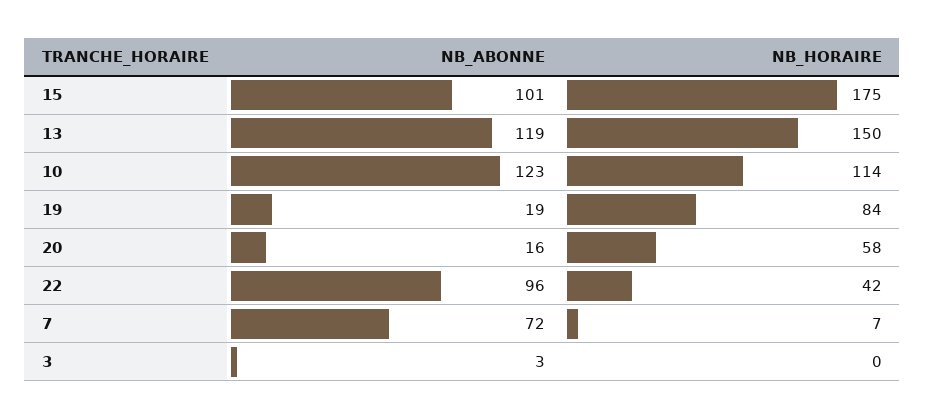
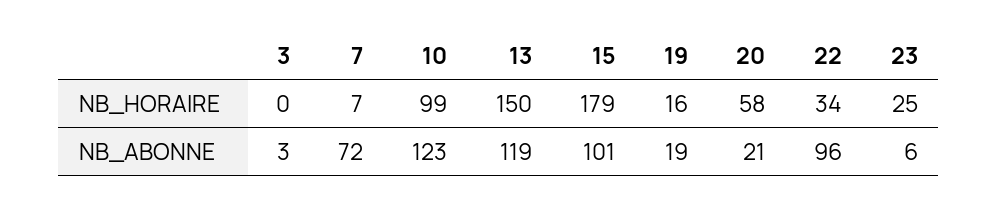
NB_HORAIRE, 15: 175 -> 179
NB_HORAIRE, 10: 114 -> 99
NB_HORAIRE, 19: 84 -> 16
NB_ABONNE, 20: 16 -> 21
NB_HORAIRE, 22: 42 -> 34
NB_HORAIRE, 23: none -> 25
NB_ABONNE, 23: none -> 6

